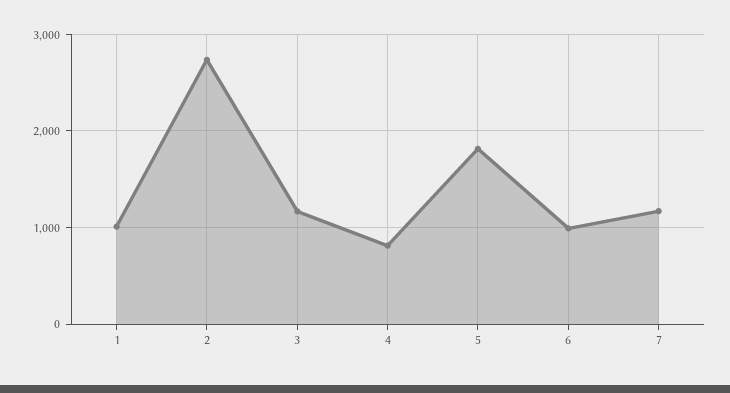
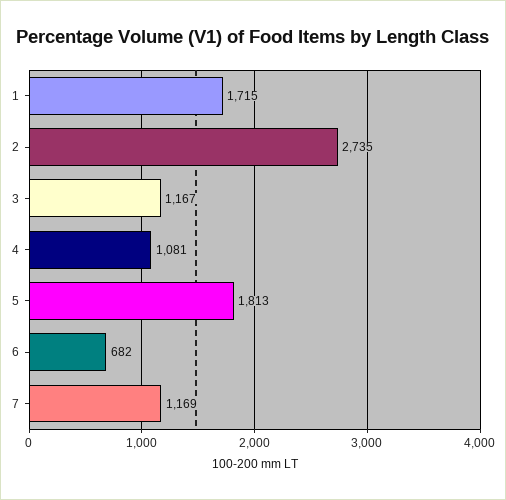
1: 1000 -> 1715
4: 800 -> 1081
6: 1000 -> 682

